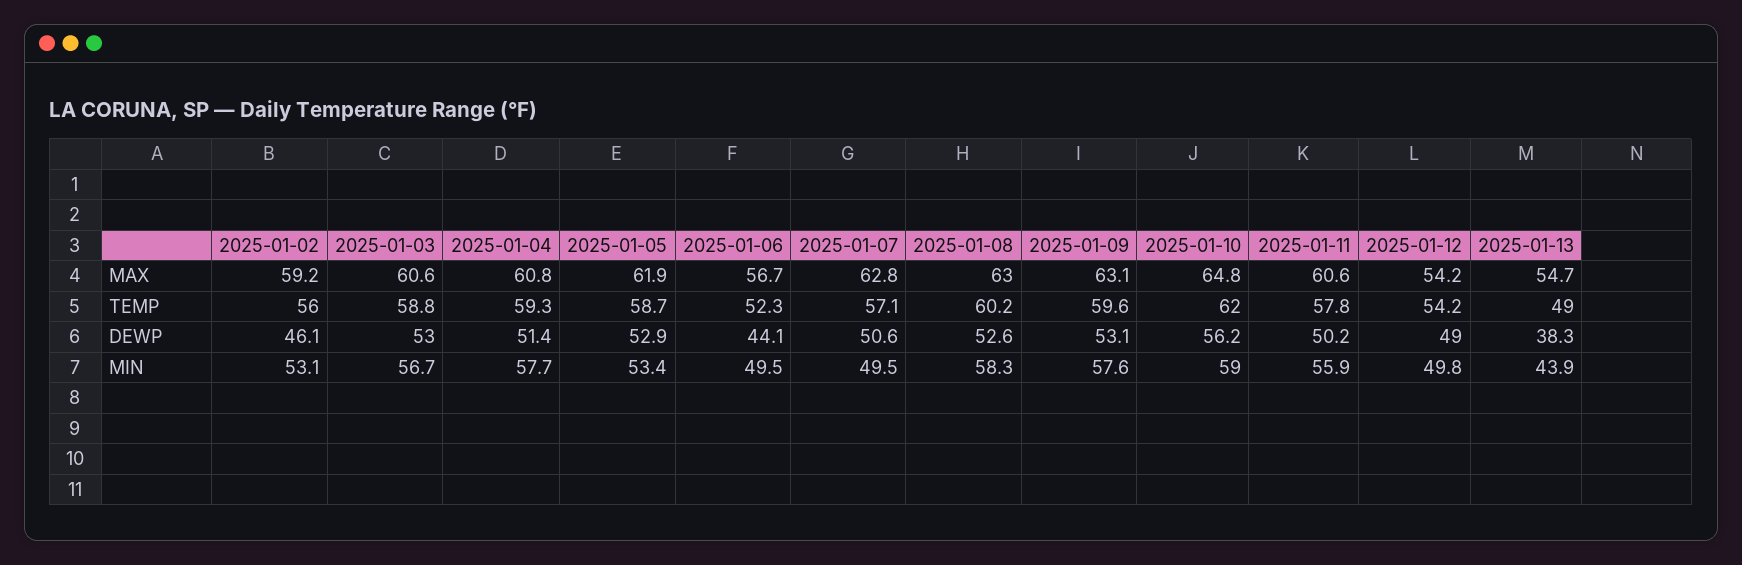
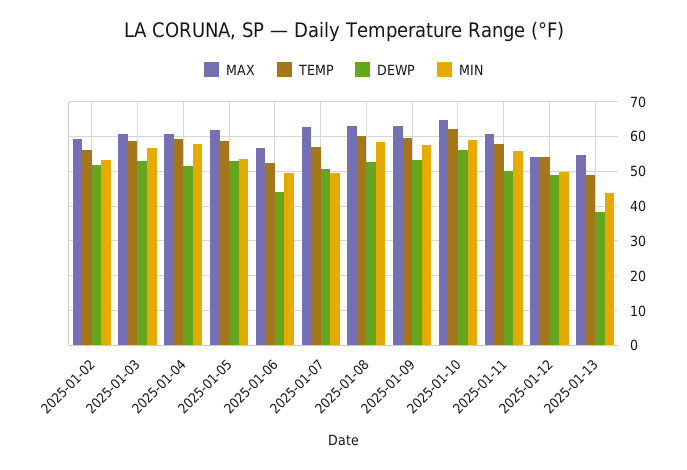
DEWP, 2025-01-02: 46.1 -> 52

